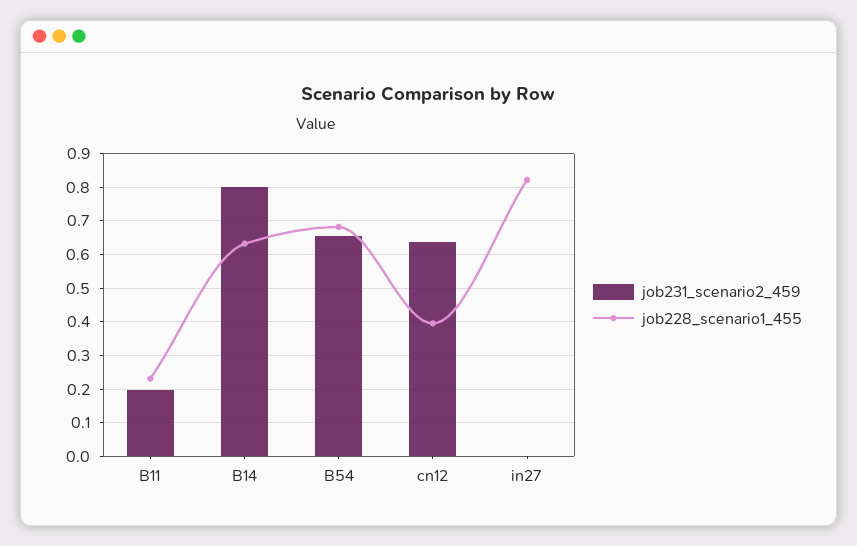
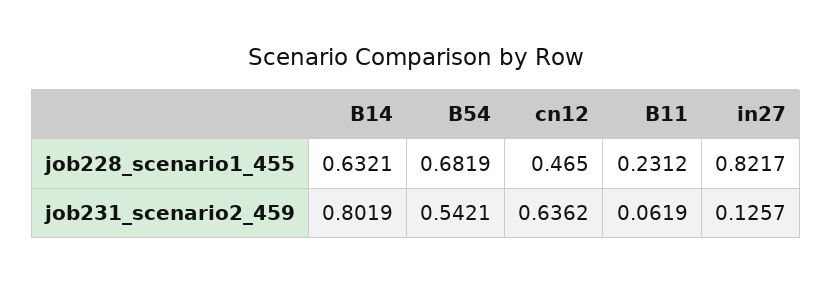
job231_scenario2_459, B11: 0.2 -> 0.0619
job231_scenario2_459, B54: 0.66 -> 0.5421
job228_scenario1_455, cn12: 0.4 -> 0.465
job231_scenario2_459, in27: 0 -> 0.1257

